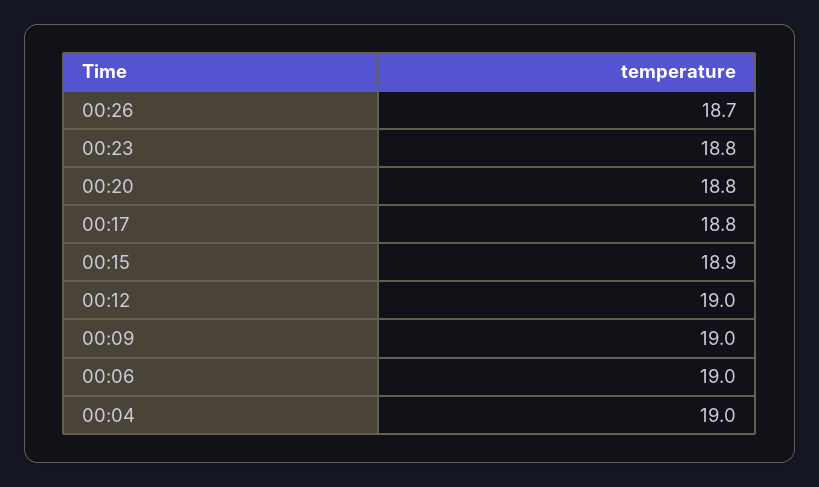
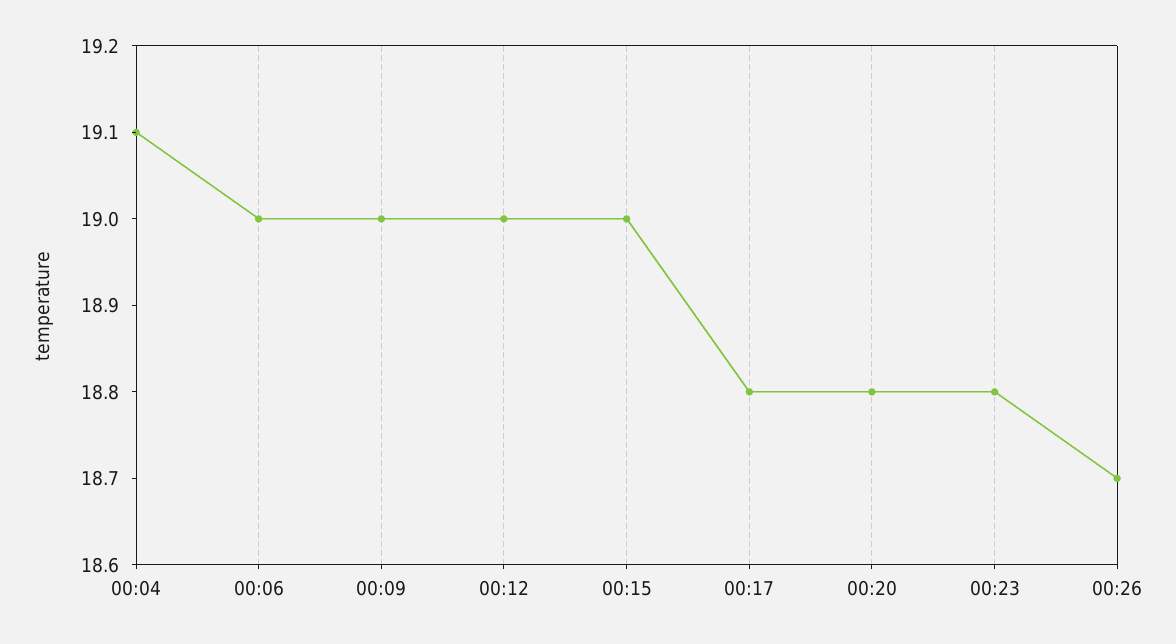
00:15: 18.9 -> 19
00:04: 19 -> 19.1

